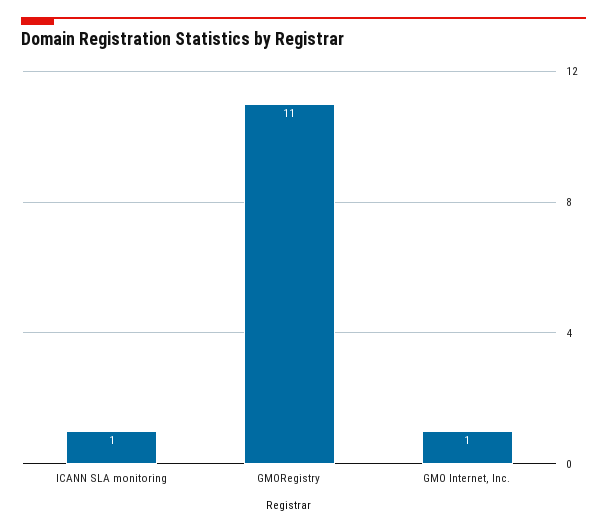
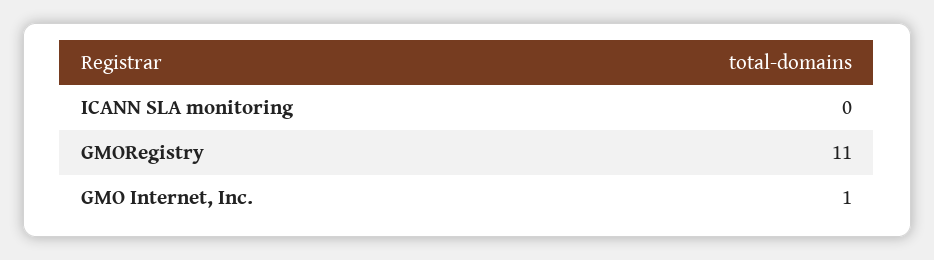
ICANN SLA monitoring: 1 -> 0

